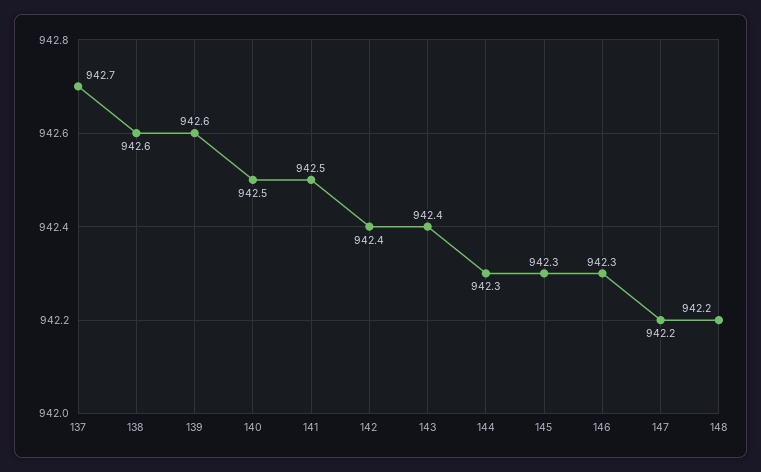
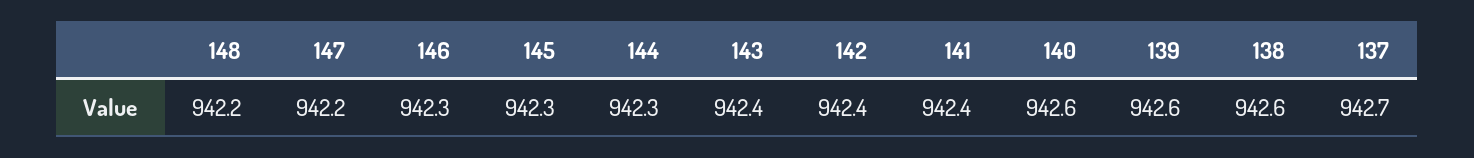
140: 942.5 -> 942.6
141: 942.5 -> 942.4

